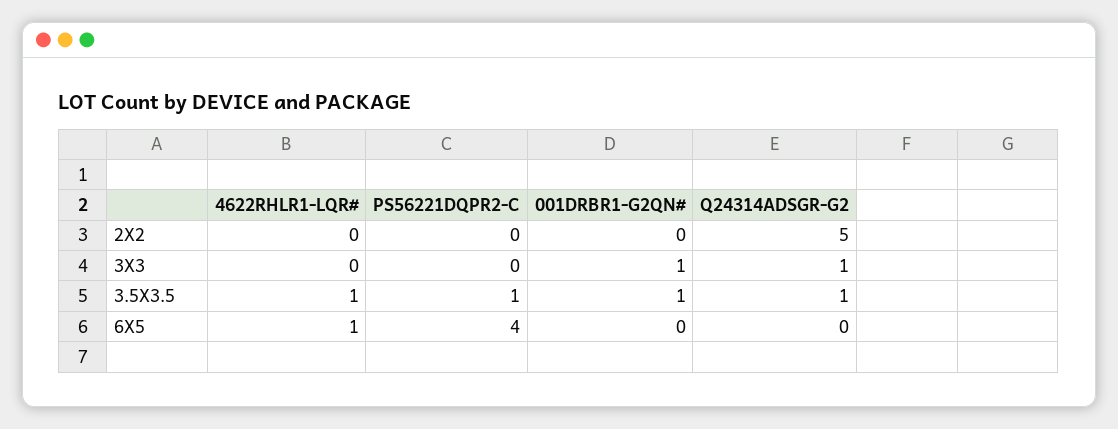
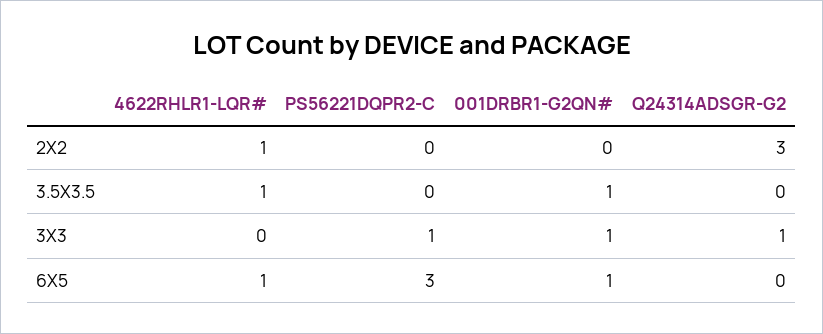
4622RHLR1-LQR#, 2X2: 0 -> 1
Q24314ADSGR-G2, 2X2: 5 -> 3
PS56221DQPR2-C, 3X3: 0 -> 1
PS56221DQPR2-C, 3.5X3.5: 1 -> 0
Q24314ADSGR-G2, 3.5X3.5: 1 -> 0
PS56221DQPR2-C, 6X5: 4 -> 3
001DRBR1-G2QN#, 6X5: 0 -> 1

